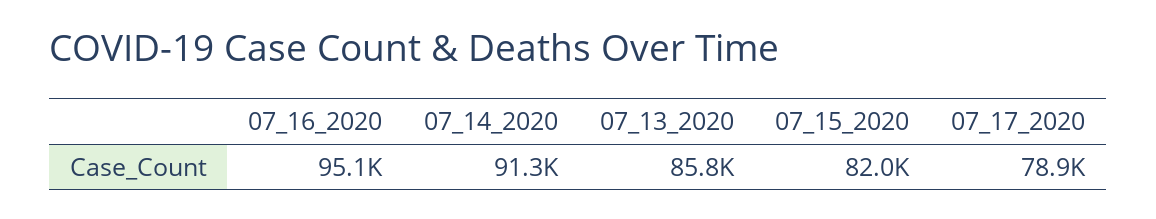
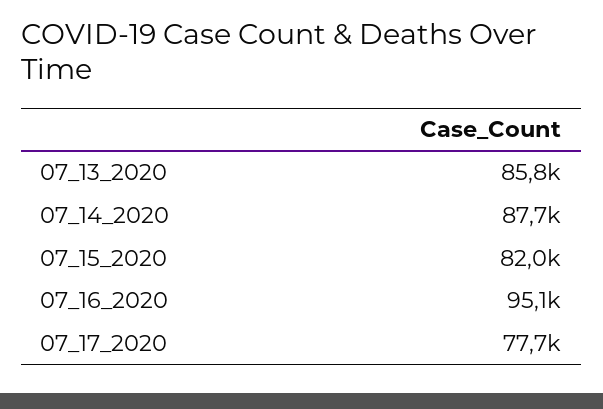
07_14_2020: 91300 -> 87700
07_17_2020: 78900 -> 77700

